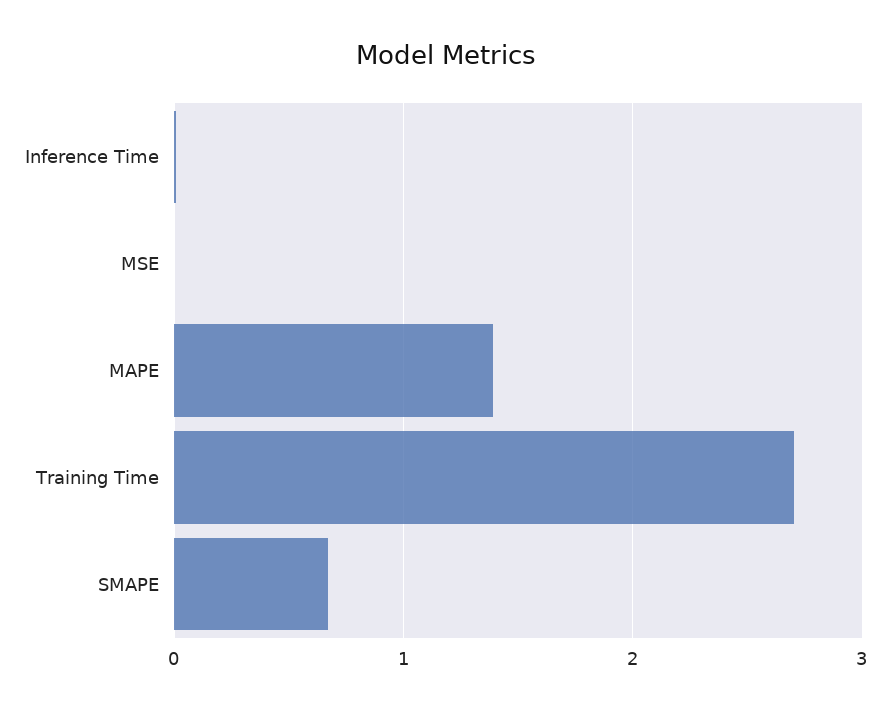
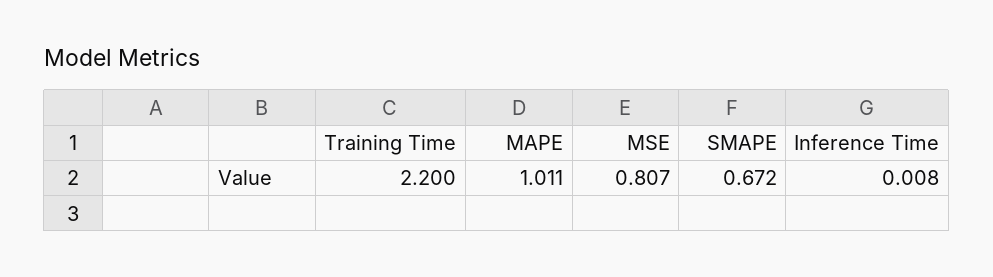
MSE: 0 -> 0.807
MAPE: 1.4 -> 1.011
Training Time: 2.7 -> 2.2

